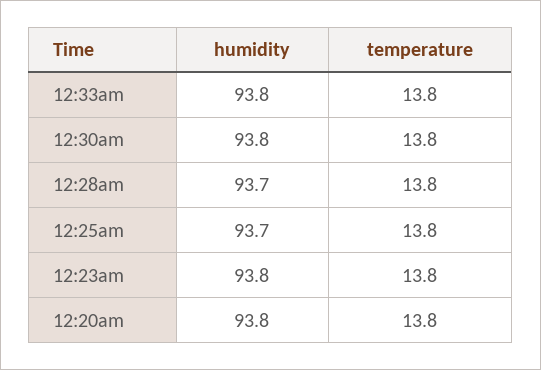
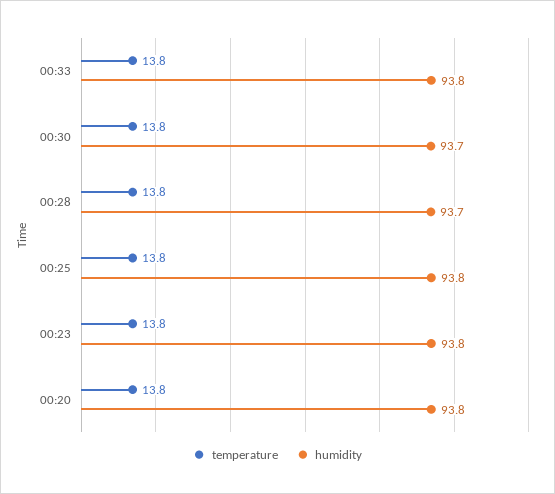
humidity, 12:30am: 93.8 -> 93.7
humidity, 12:25am: 93.7 -> 93.8

